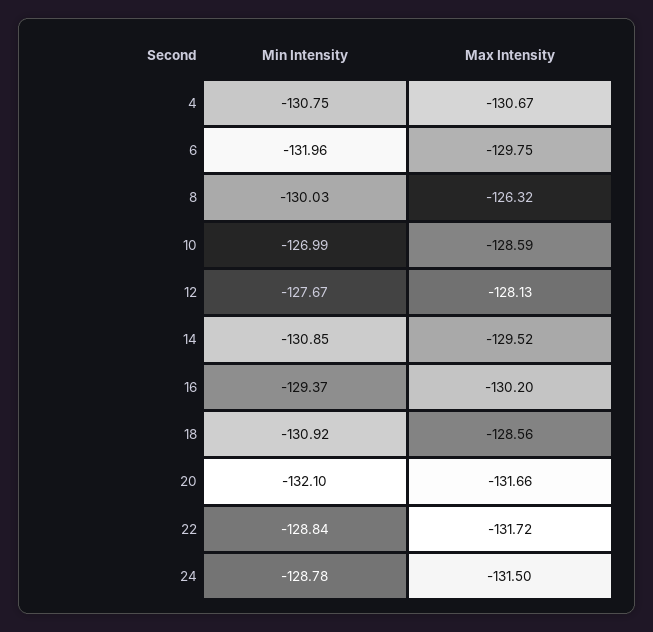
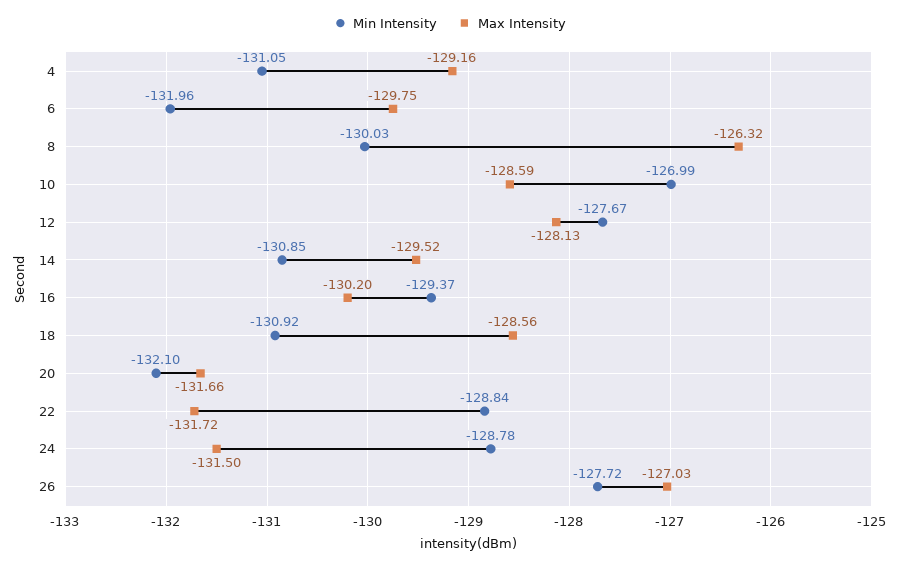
Min Intensity, 4: -130.75 -> -131.05
Max Intensity, 4: -130.67 -> -129.16
Min Intensity, 26: none -> -127.72
Max Intensity, 26: none -> -127.03

